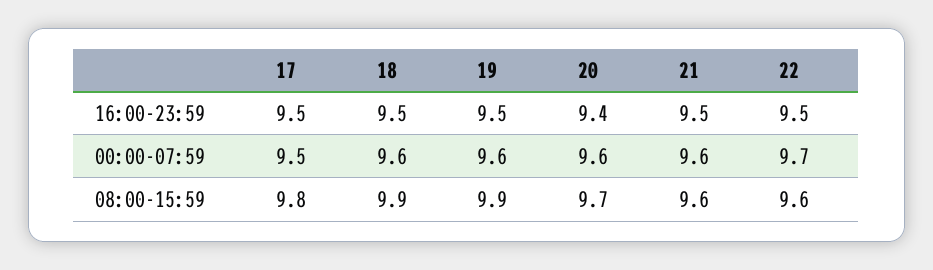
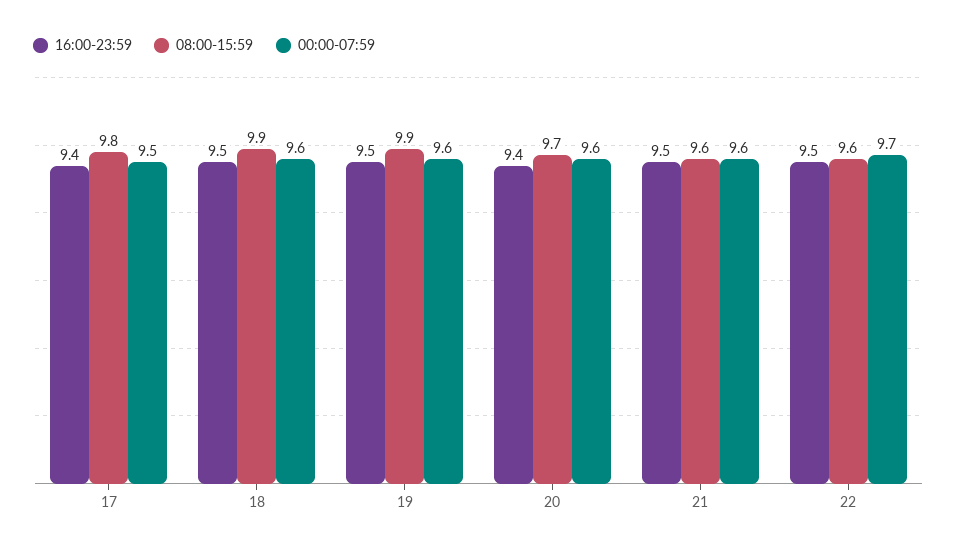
16:00-23:59, 17: 9.5 -> 9.4

